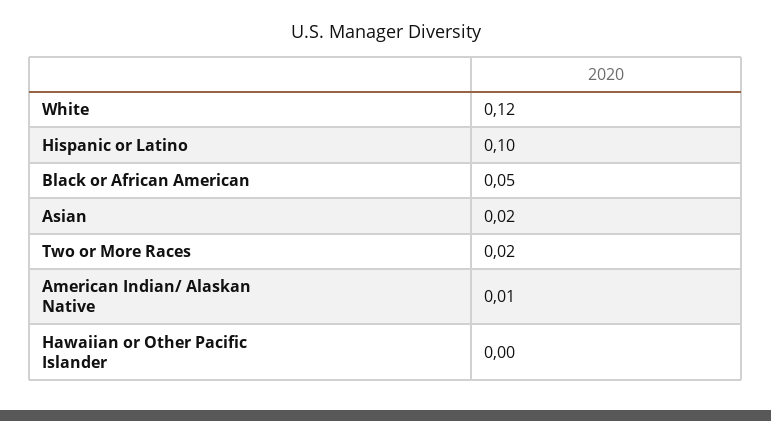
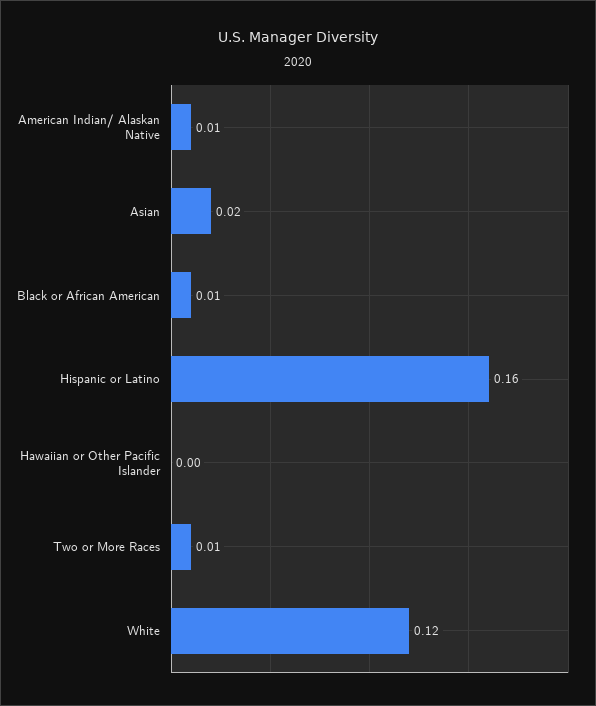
Hispanic or Latino: 0.1 -> 0.16
Black or African American: 0.05 -> 0.01
Two or More Races: 0.02 -> 0.01

